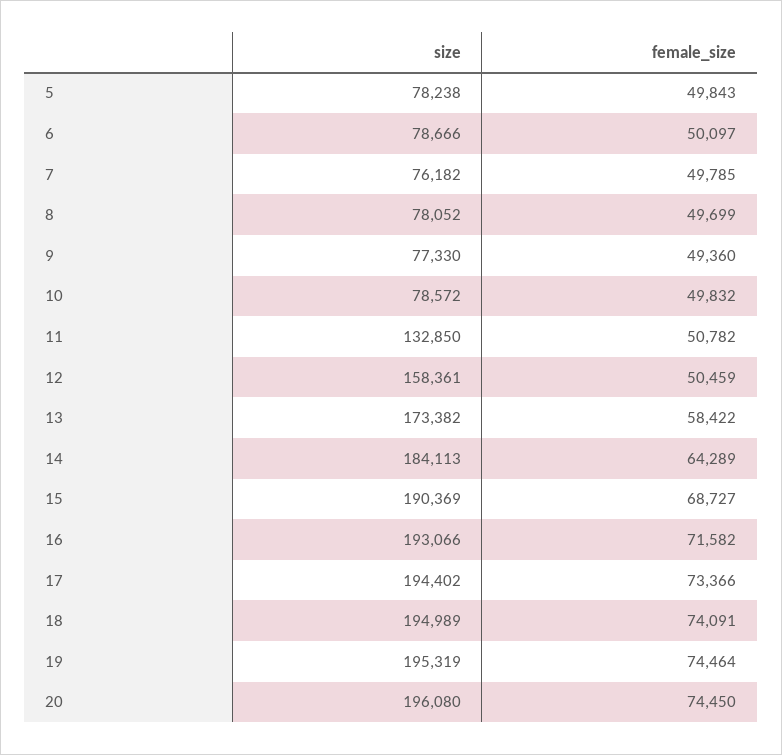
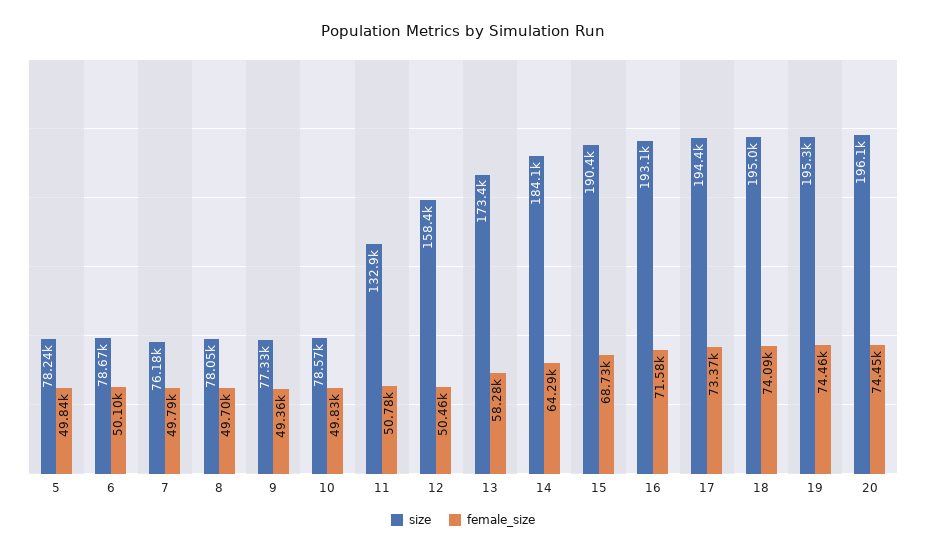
female_size, 13: 58422 -> 58280

